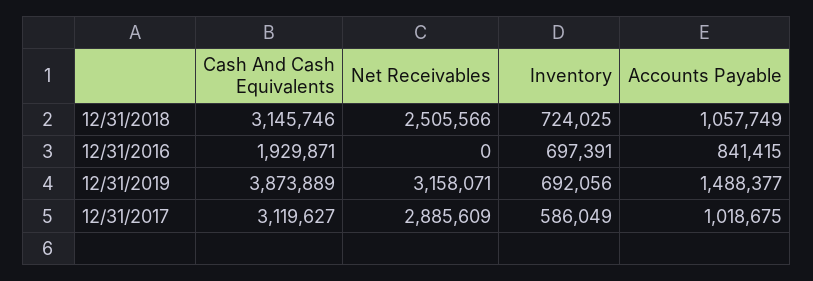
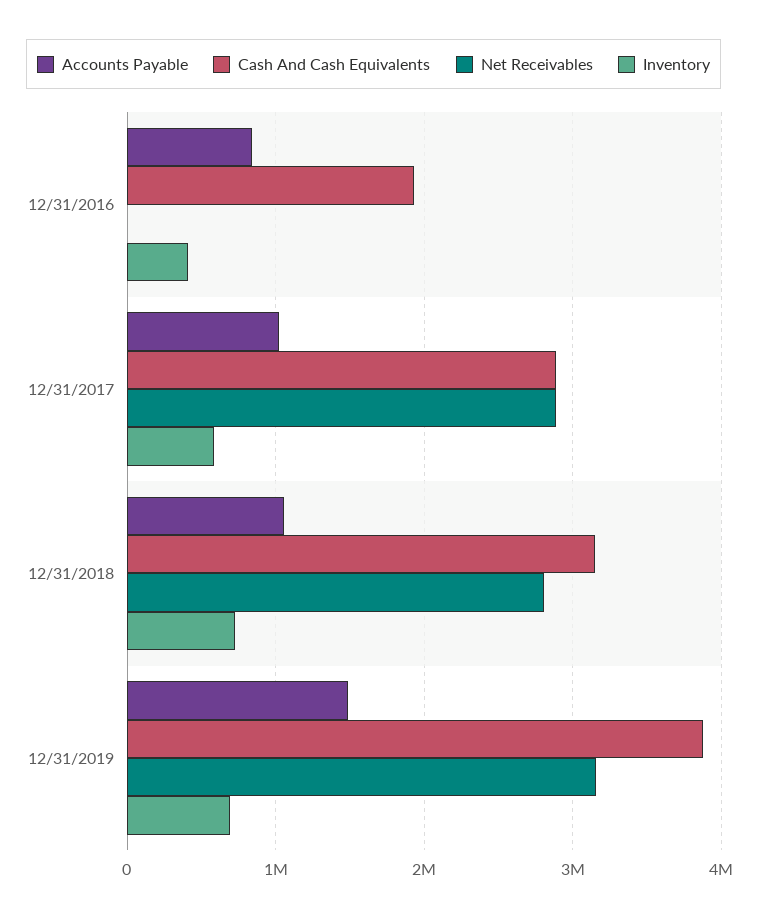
Net Receivables, 12/31/2018: 2505566 -> 2800000
Inventory, 12/31/2016: 697391 -> 400000
Cash And Cash Equivalents, 12/31/2017: 3119627 -> 2900000

